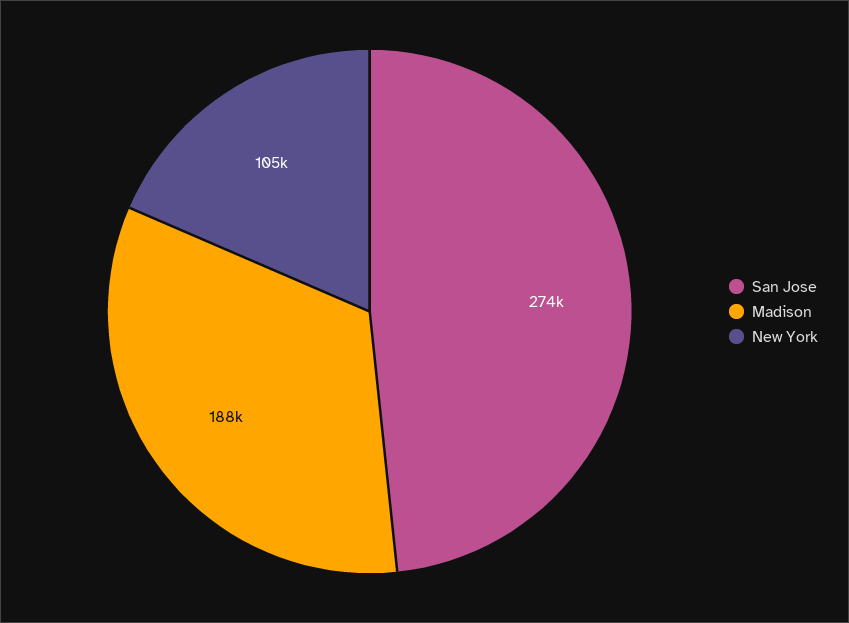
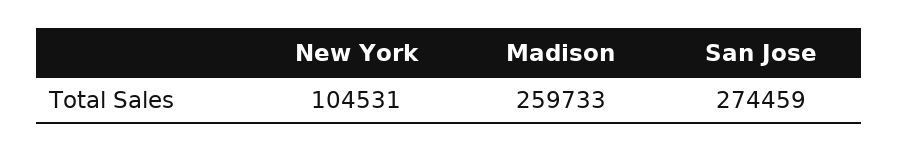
Madison: 188000 -> 259733

